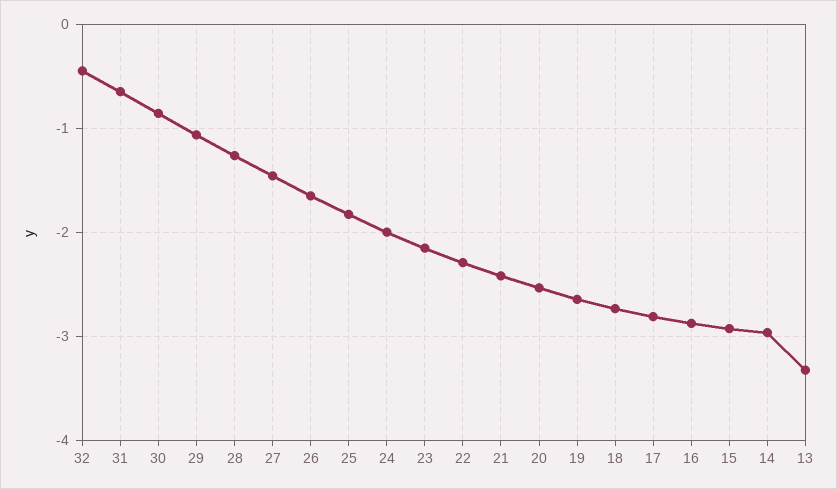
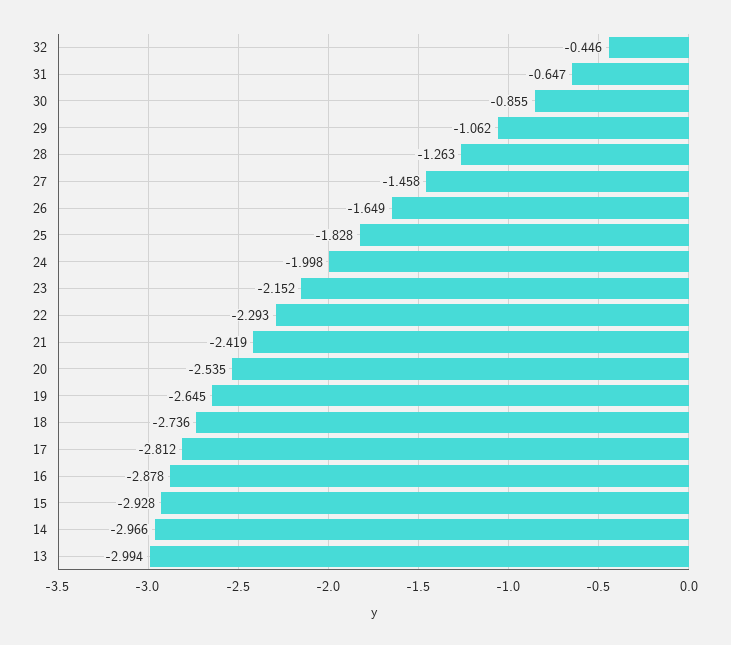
13: -3.3 -> -2.994

